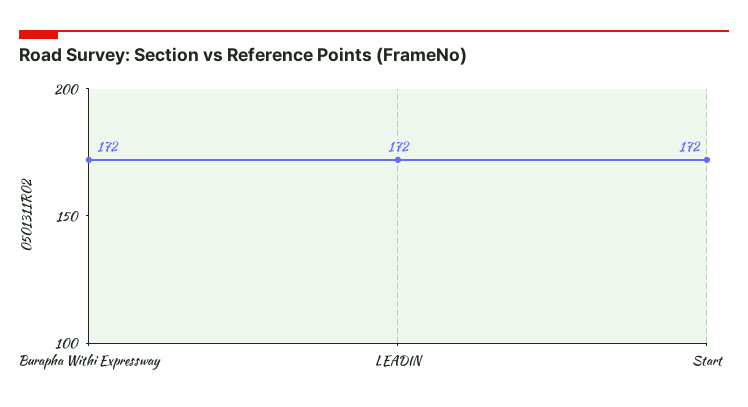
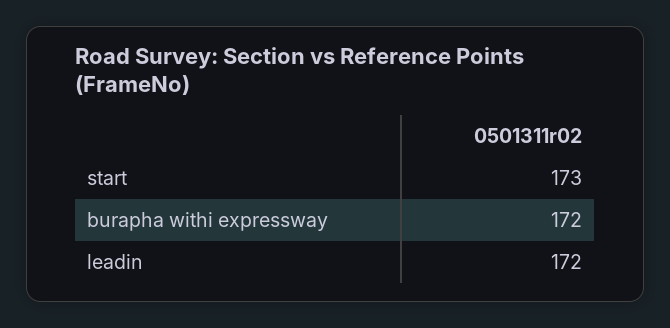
Start: 172 -> 173

